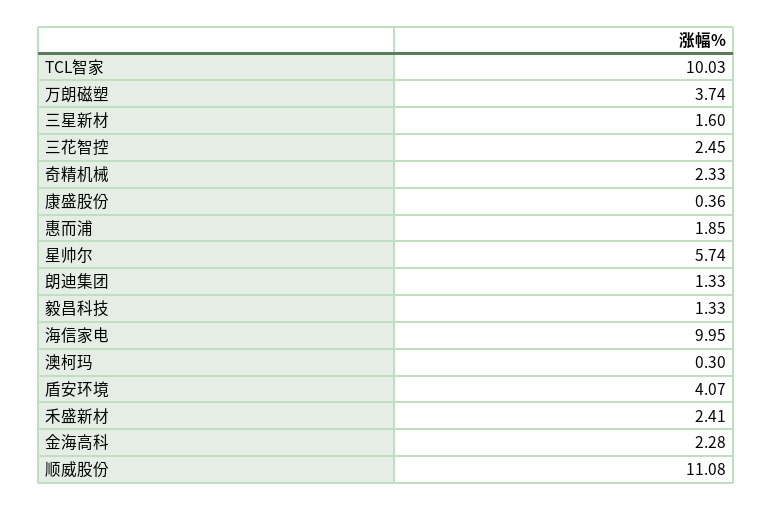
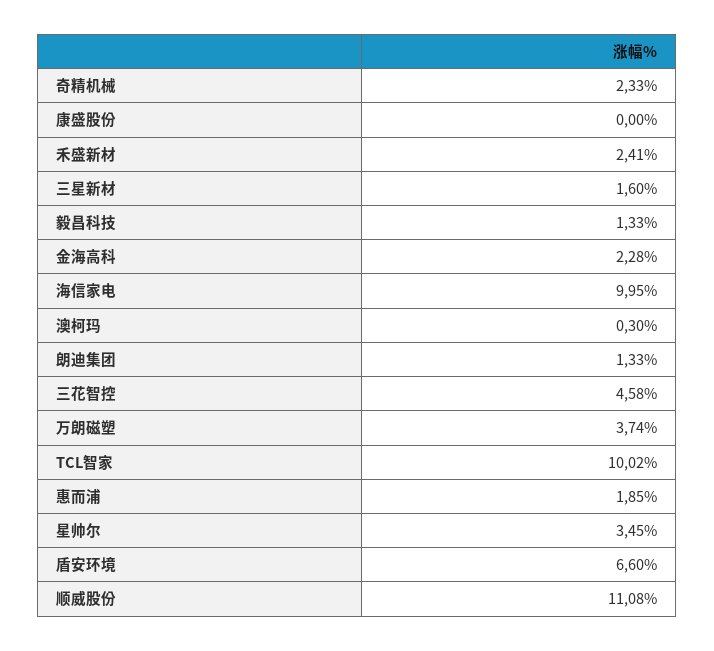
TCL智家: 10.03 -> 10.02
三花智控: 2.45 -> 4.58
康盛股份: 0.36 -> 0
星帅尔: 5.74 -> 3.45
盾安环境: 4.07 -> 6.6

